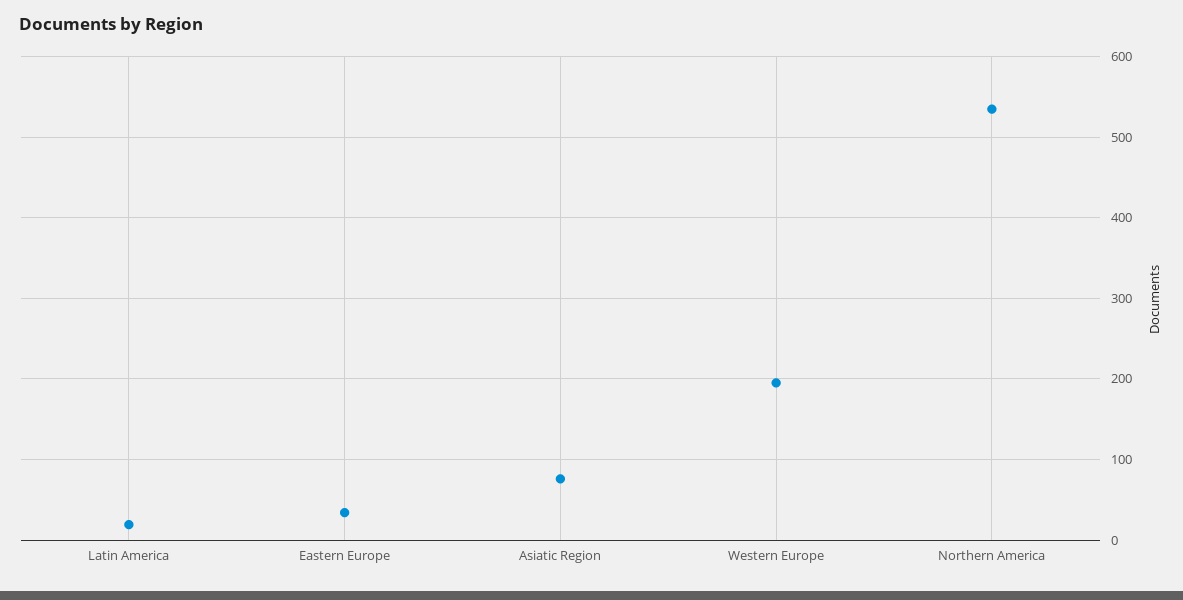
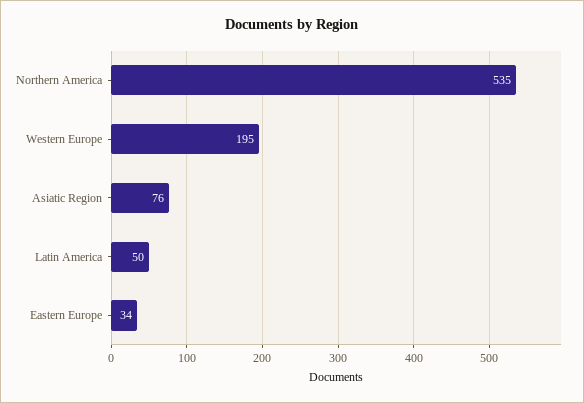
Latin America: 20 -> 50

